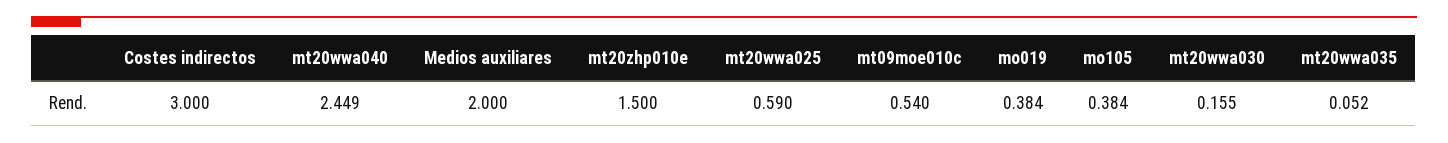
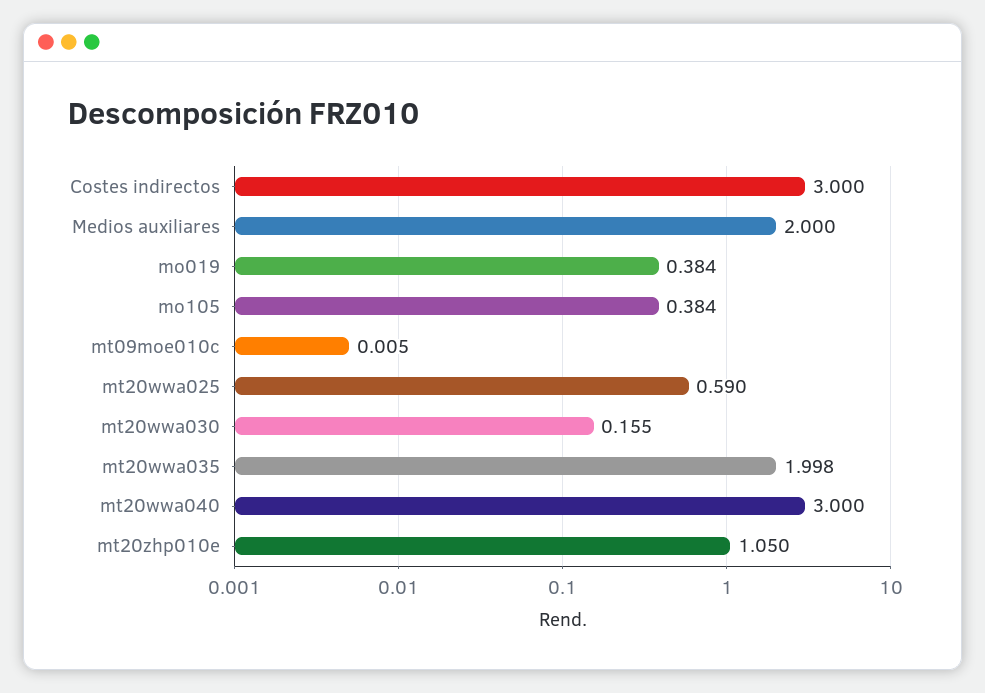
mt20wwa040: 2.449 -> 3
mt20zhp010e: 1.5 -> 1.05
mt09moe010c: 0.54 -> 0.005
mt20wwa035: 0.052 -> 1.998

